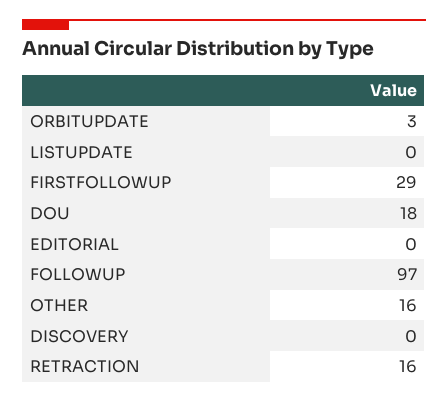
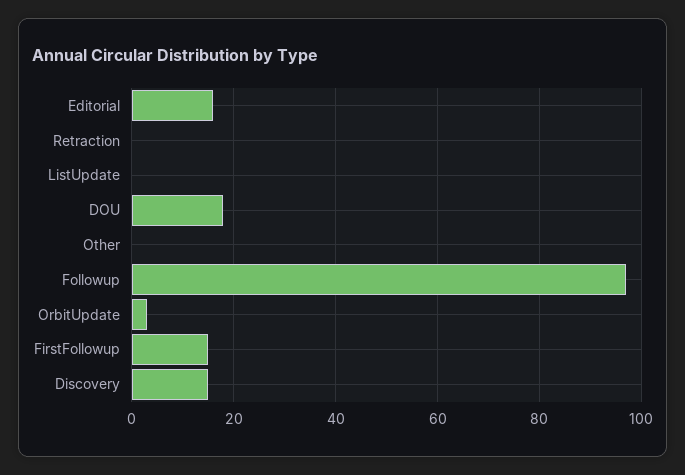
FIRSTFOLLOWUP: 29 -> 15
EDITORIAL: 0 -> 15
OTHER: 16 -> 0
DISCOVERY: 0 -> 15
RETRACTION: 16 -> 0

